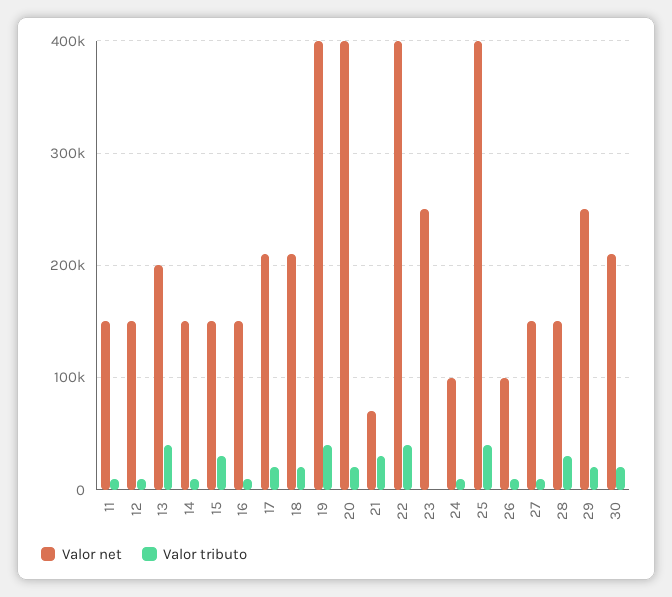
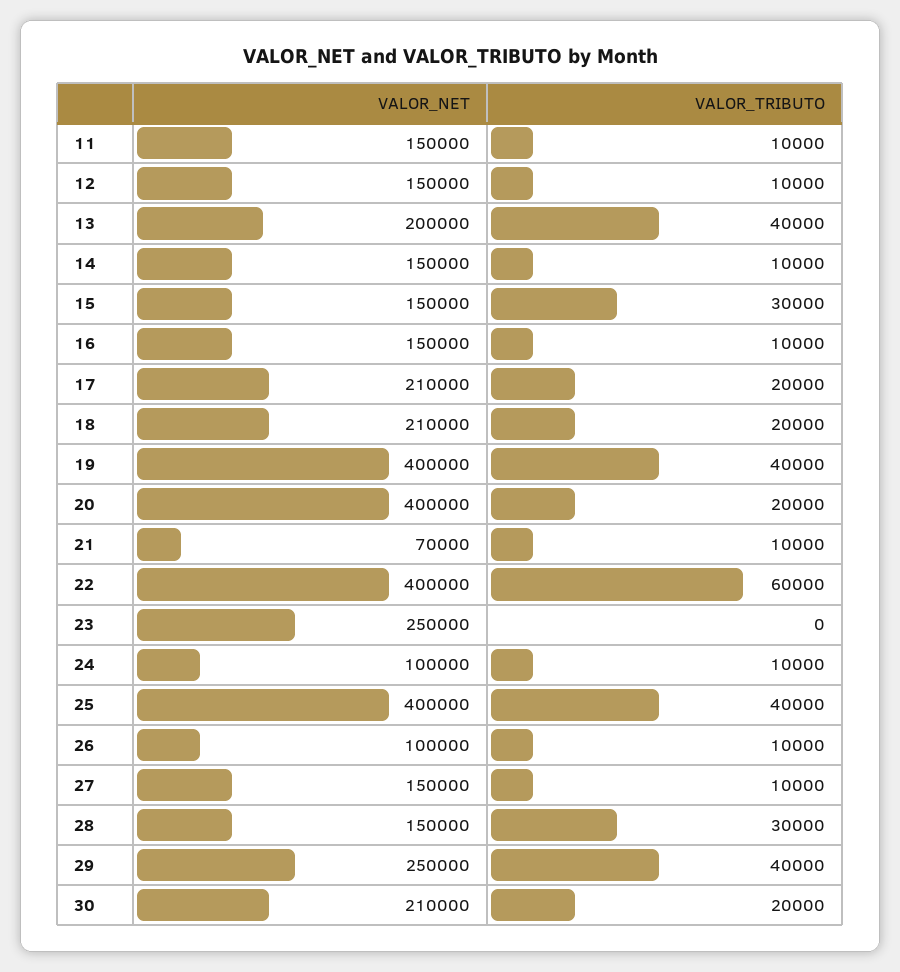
Valor tributo, 21: 30000 -> 10000
Valor tributo, 22: 40000 -> 60000
Valor tributo, 29: 20000 -> 40000

